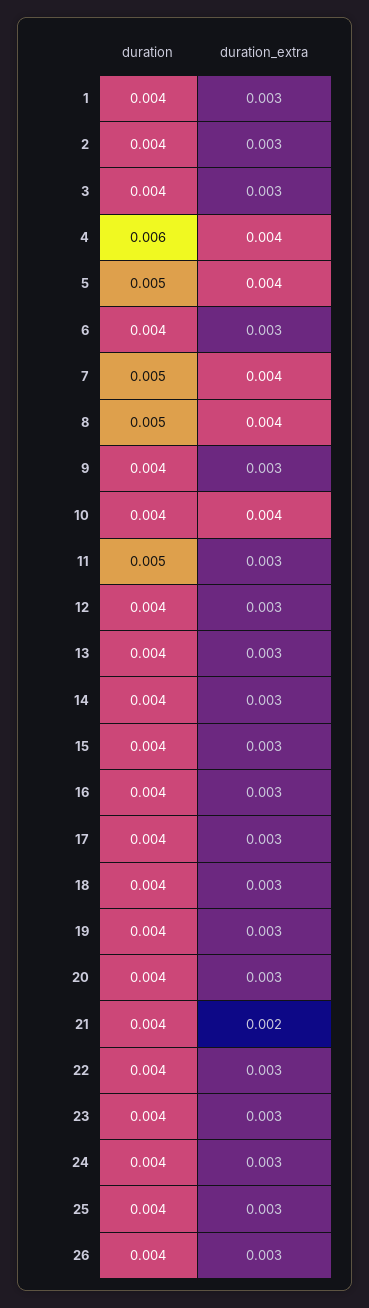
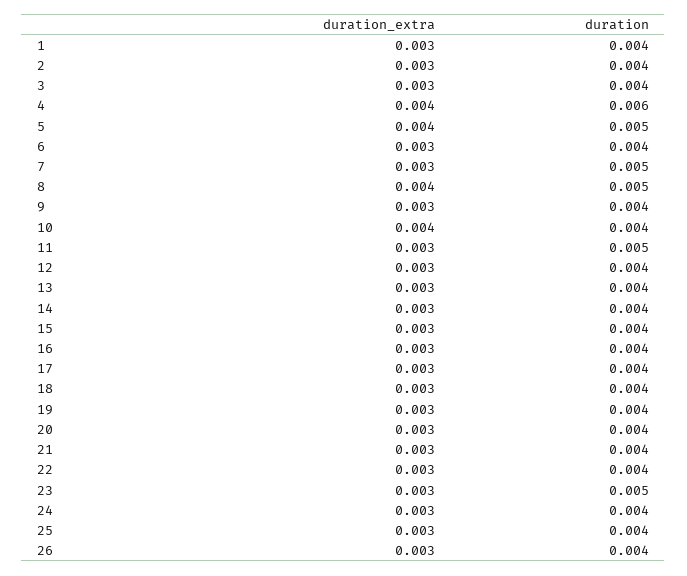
duration_extra, 7: 0.004 -> 0.003
duration_extra, 21: 0.002 -> 0.003
duration, 23: 0.004 -> 0.005

